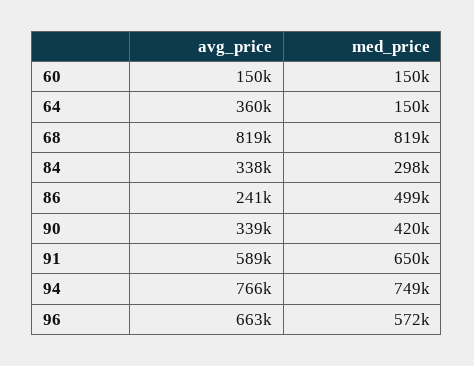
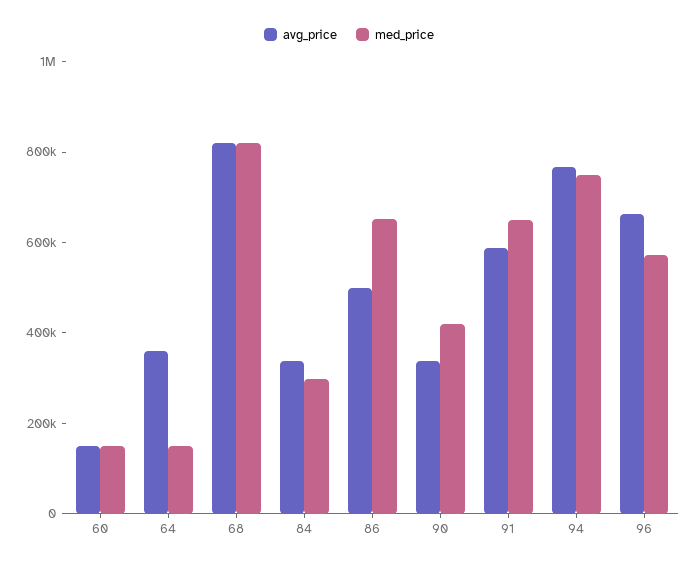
avg_price, 86: 241000 -> 500000
med_price, 86: 499000 -> 650000

